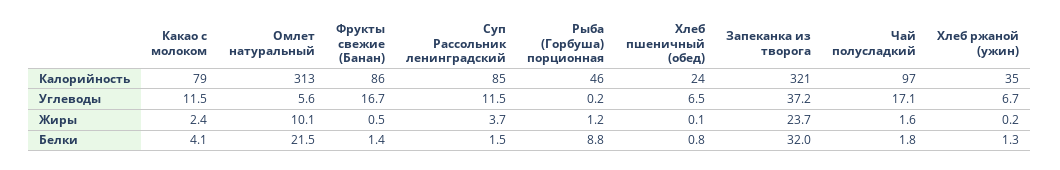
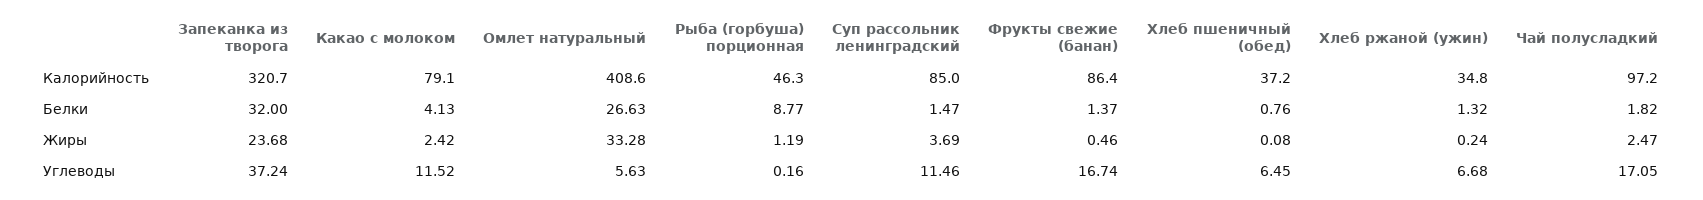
Омлет натуральный, Калорийность: 313 -> 408.6
Хлеб пшеничный (обед), Калорийность: 24 -> 37.2
Омлет натуральный, Жиры: 10.1 -> 33.28
Чай полусладкий, Жиры: 1.6 -> 2.47
Омлет натуральный, Белки: 21.5 -> 26.63

